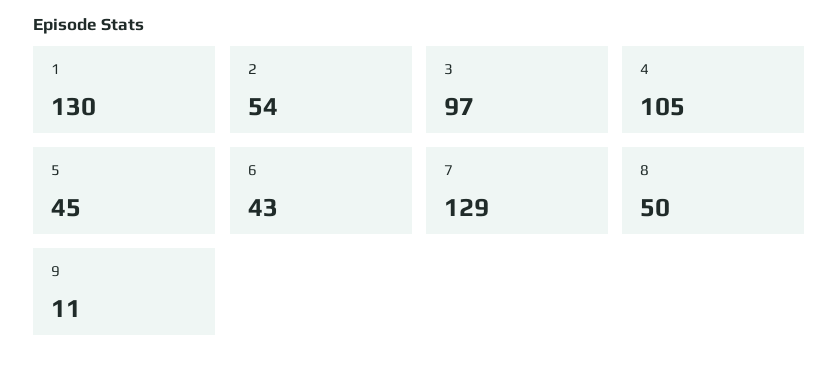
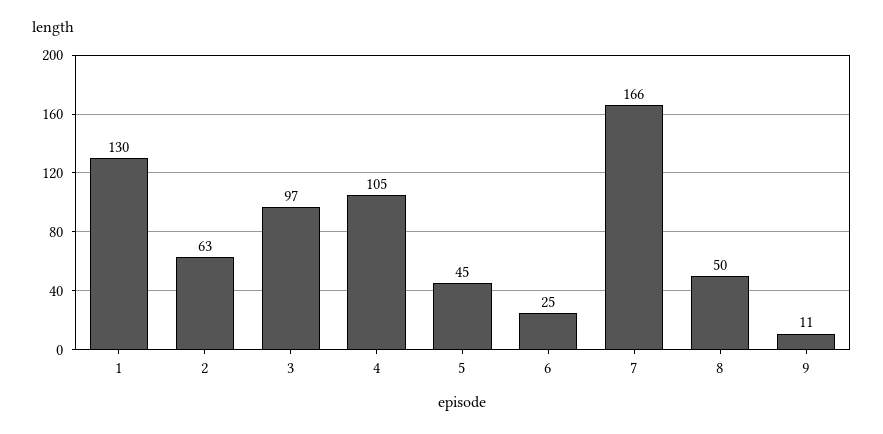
2: 54 -> 63
6: 43 -> 25
7: 129 -> 166

